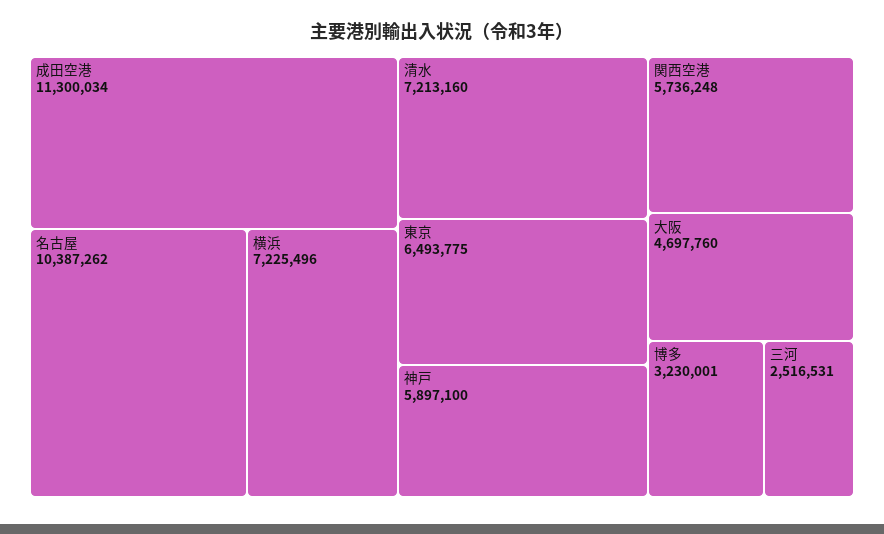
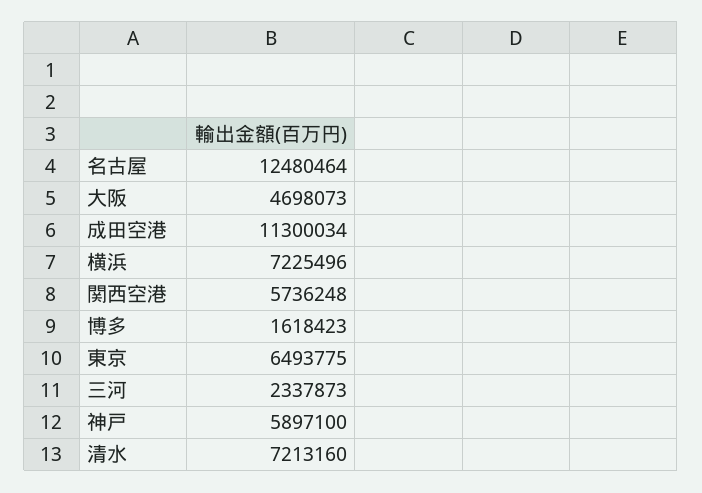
名古屋: 10387262 -> 12480464
大阪: 4697760 -> 4698073
博多: 3230001 -> 1618423
三河: 2516531 -> 2337873

